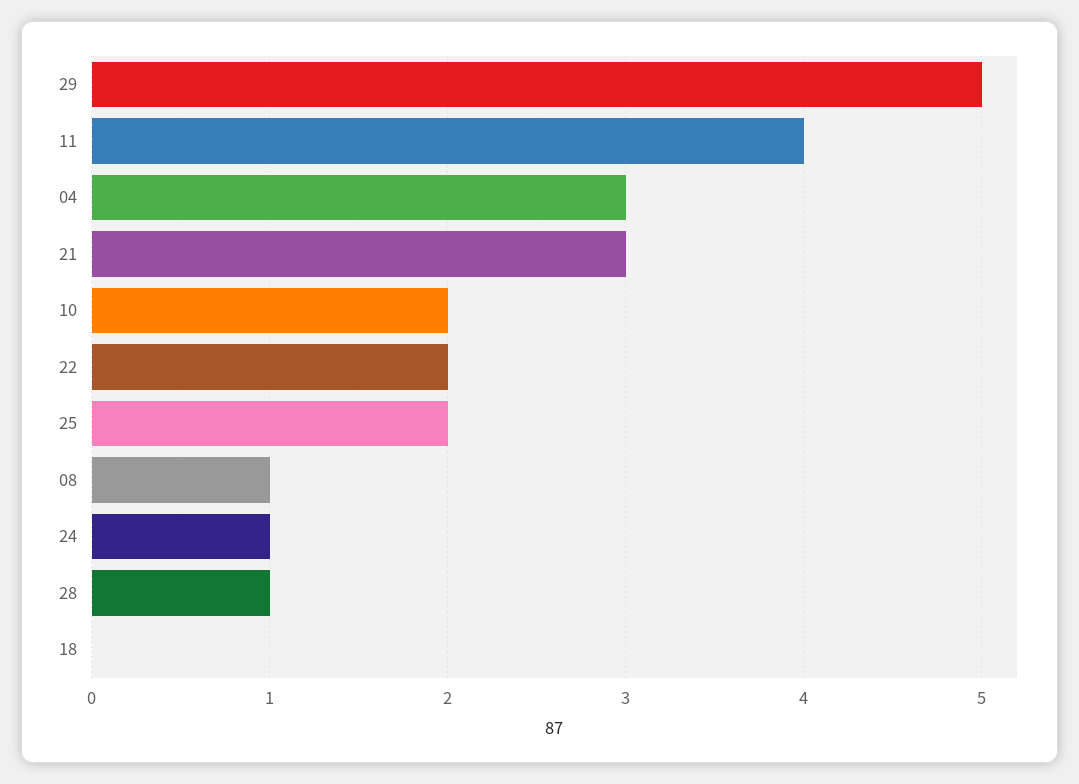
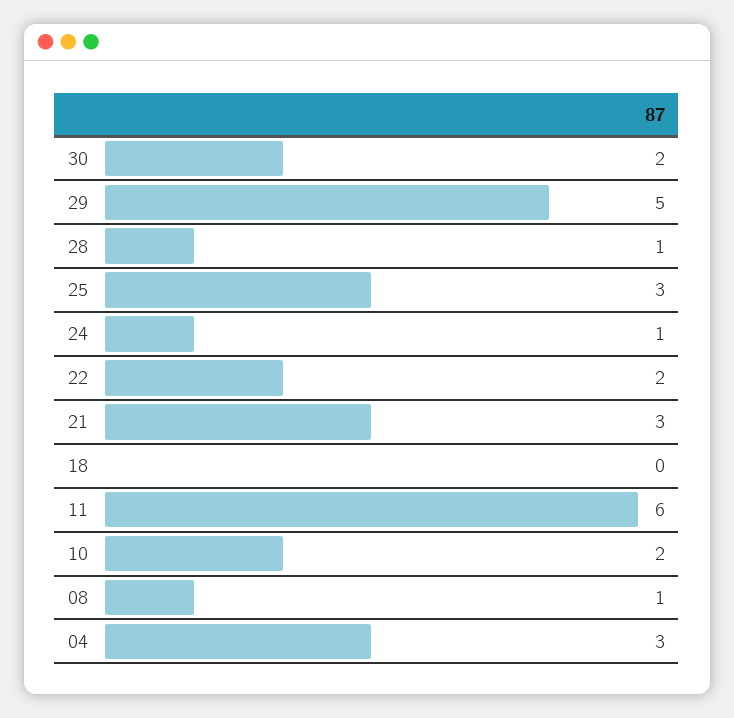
11: 4 -> 6
25: 2 -> 3
30: none -> 2

